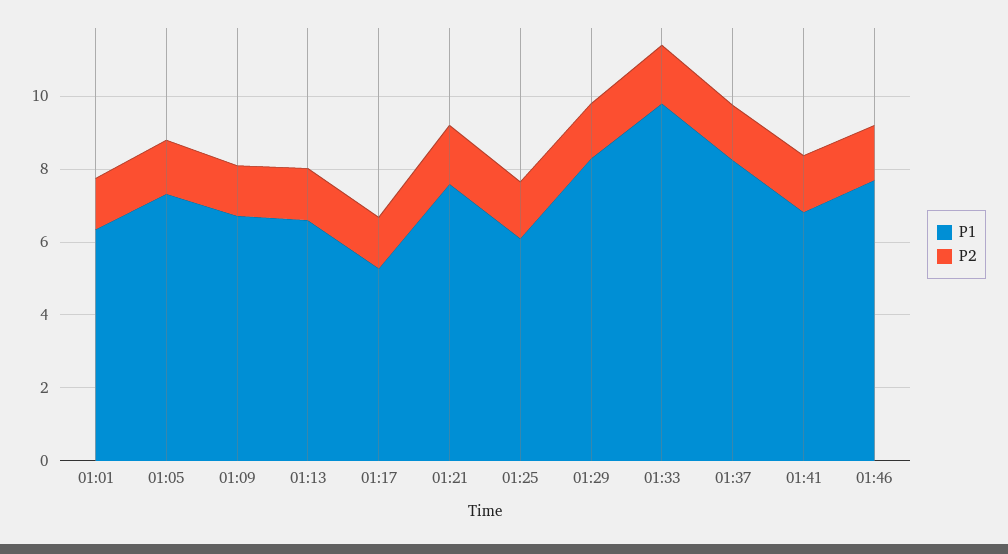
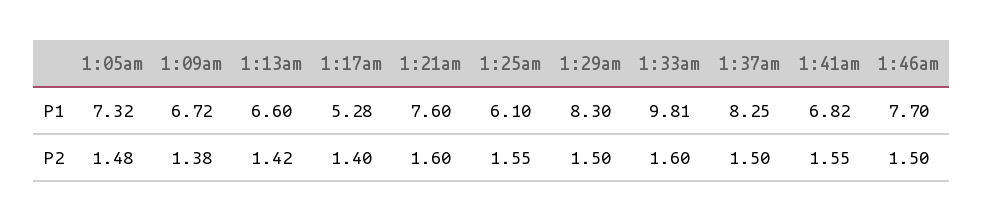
P1, 01:01: 6.5 -> none
P2, 01:01: 1.5 -> none

